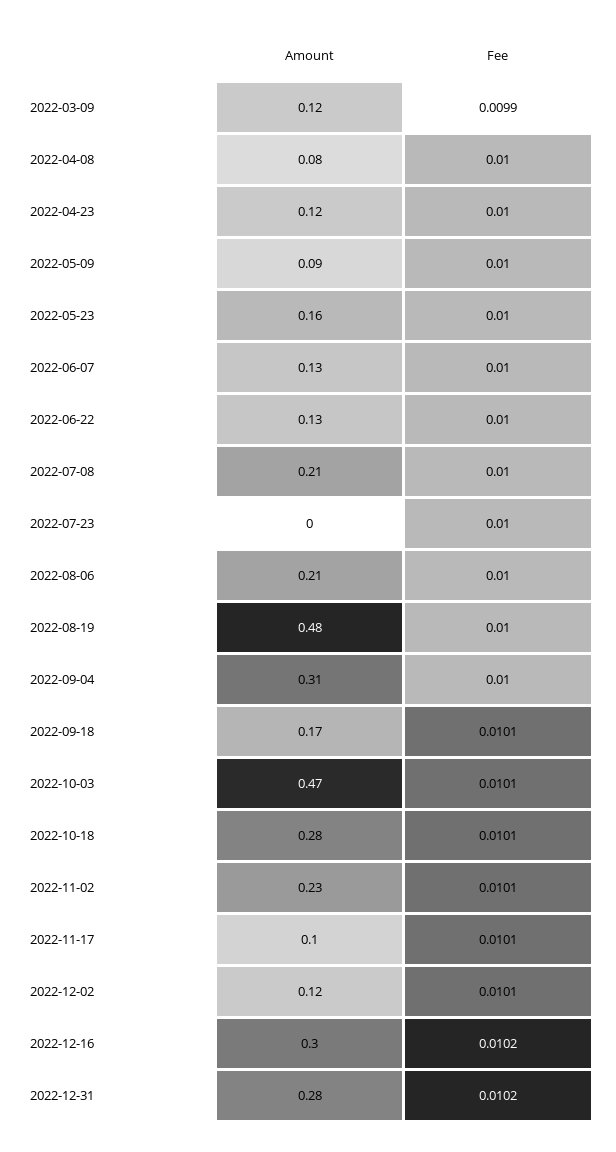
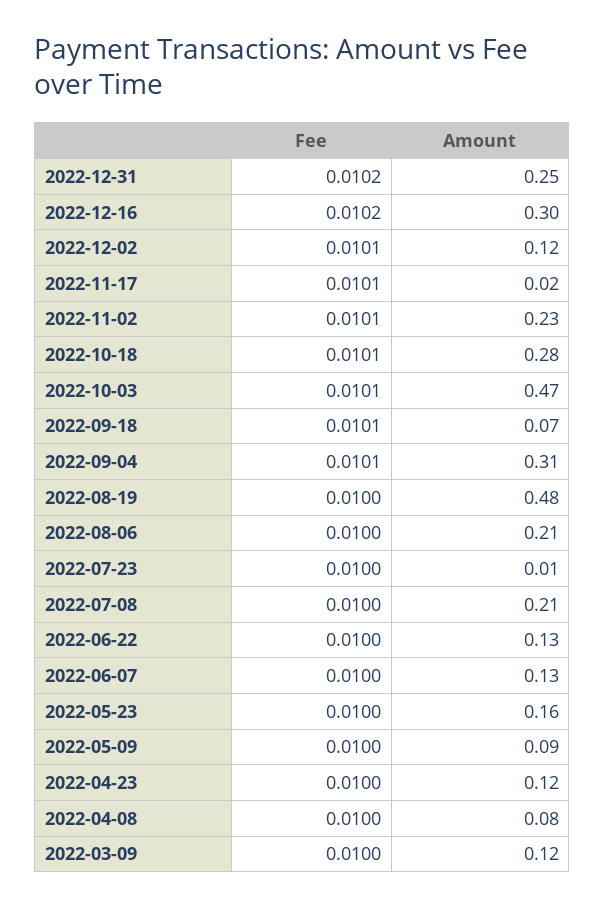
Fee, 2022-03-09: 0.0099 -> 0.01
Amount, 2022-07-23: 0 -> 0.01
Fee, 2022-09-04: 0.01 -> 0.0101
Amount, 2022-09-18: 0.17 -> 0.07
Amount, 2022-11-17: 0.1 -> 0.02
Amount, 2022-12-31: 0.28 -> 0.25

